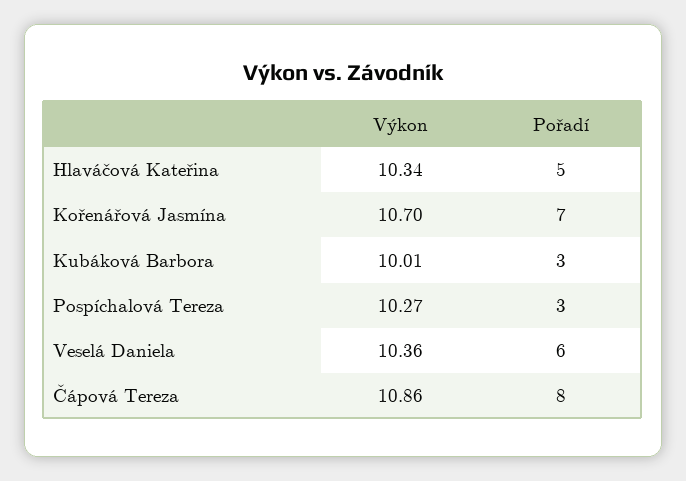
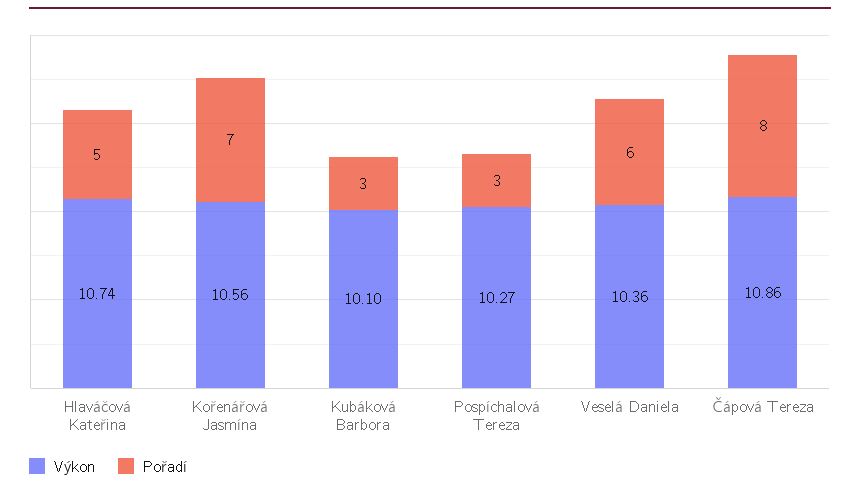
Výkon, Hlaváčová Kateřina: 10.34 -> 10.74
Výkon, Kořenářová Jasmína: 10.7 -> 10.56
Výkon, Kubáková Barbora: 10.01 -> 10.1

